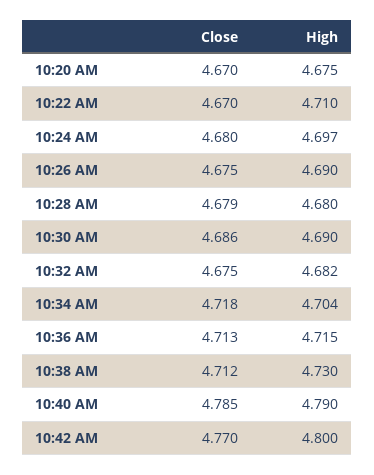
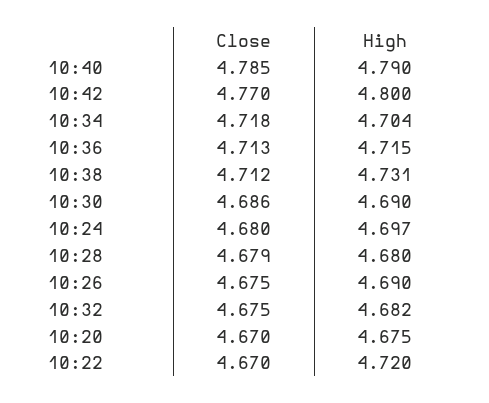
High, 10:22 AM: 4.71 -> 4.72
High, 10:38 AM: 4.73 -> 4.731

